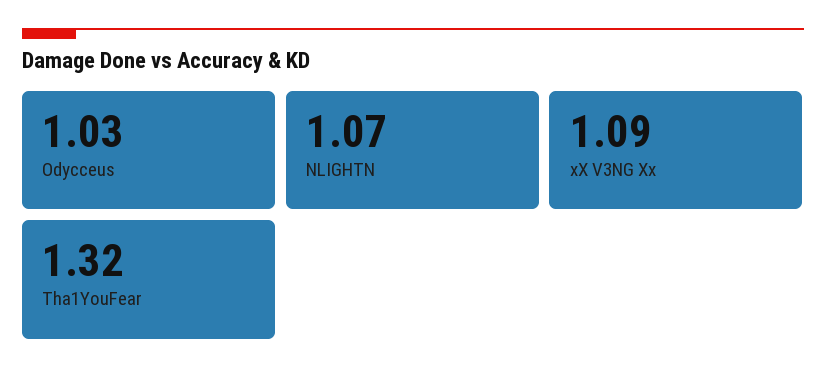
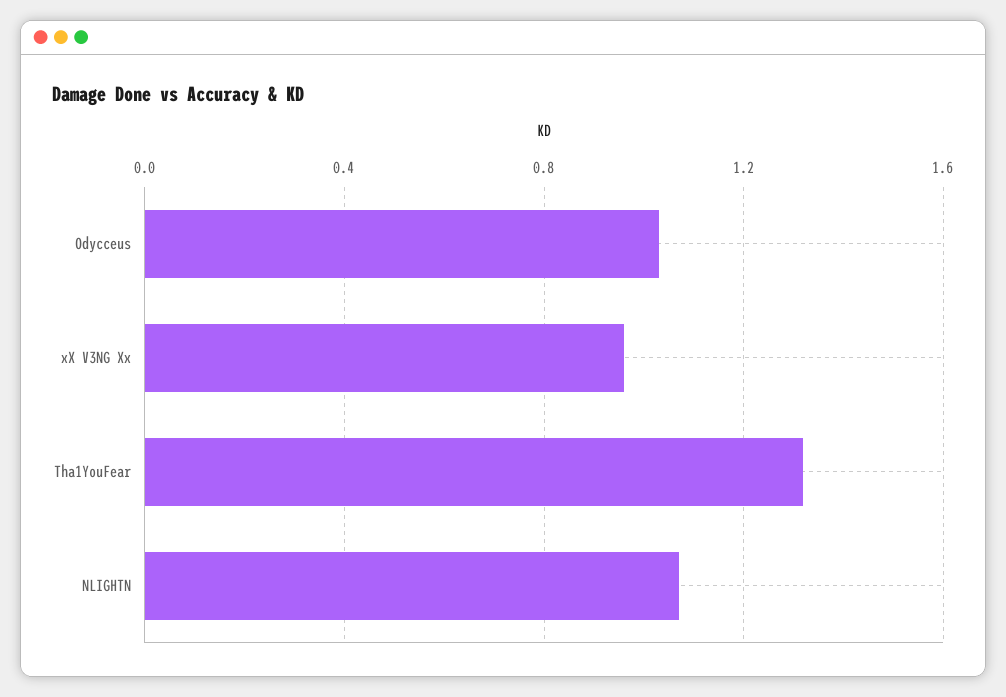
xX V3NG Xx: 1.09 -> 0.95

